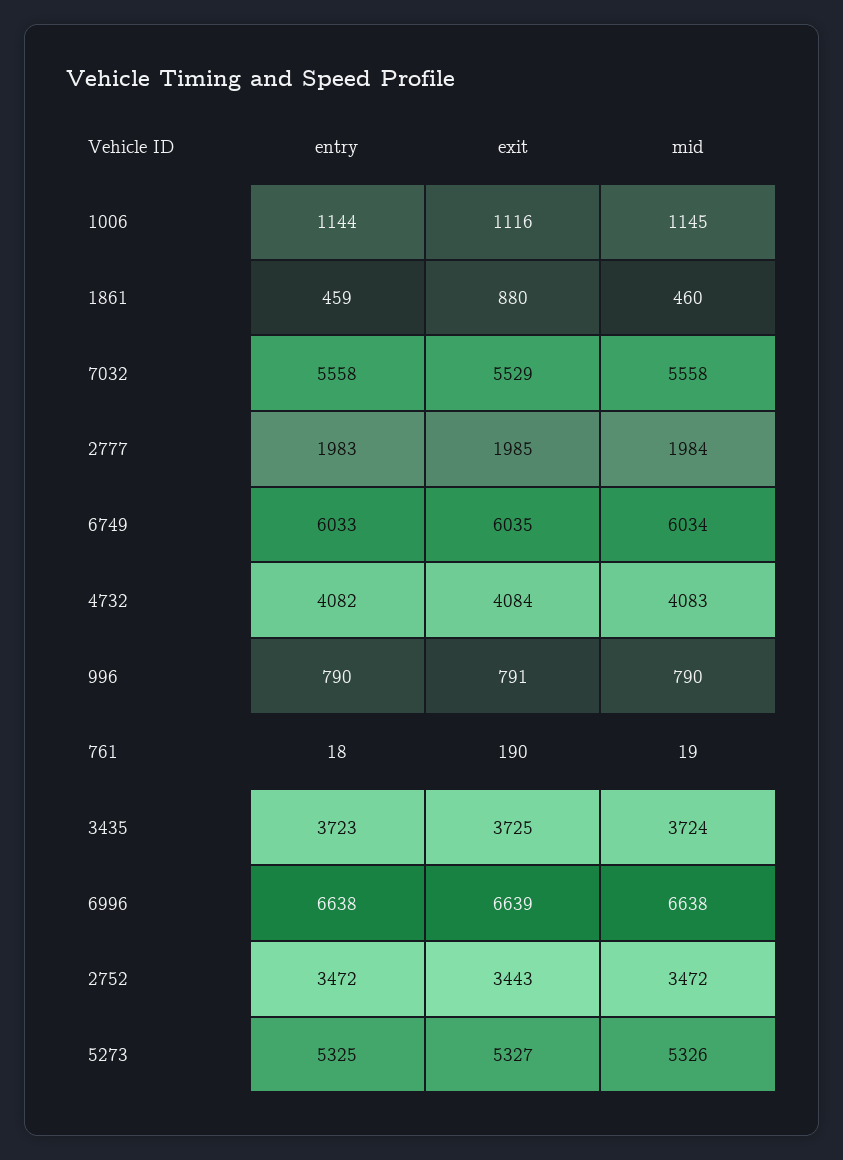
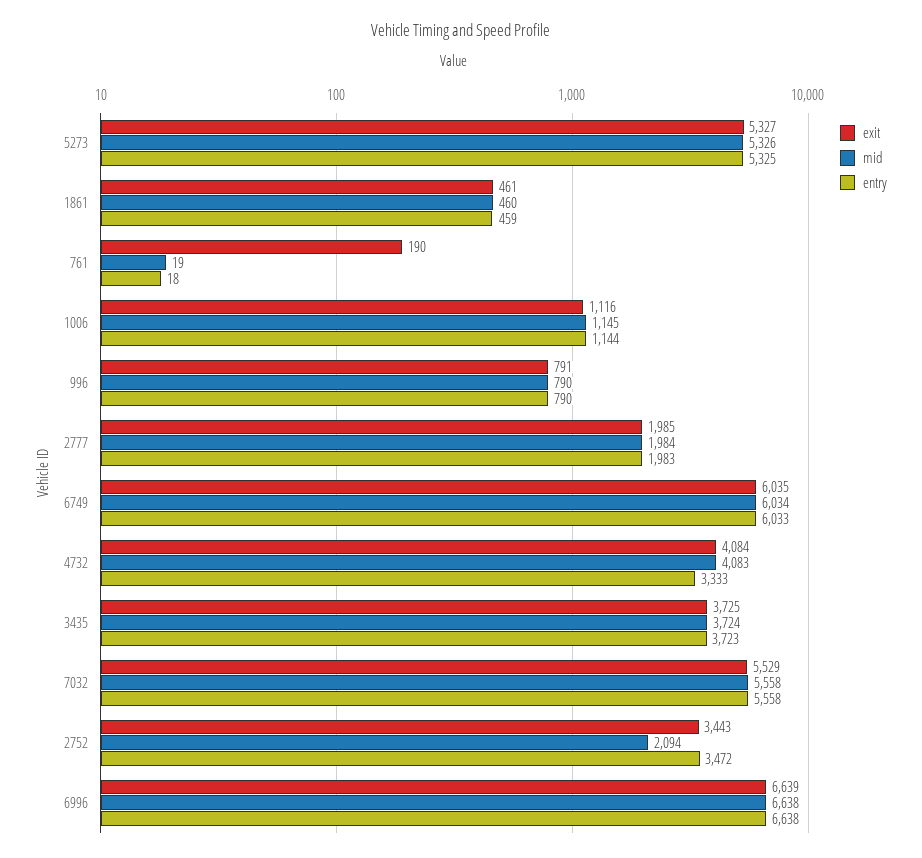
exit, 1861: 880 -> 461
entry, 4732: 4082 -> 3333
mid, 2752: 3472 -> 2094

